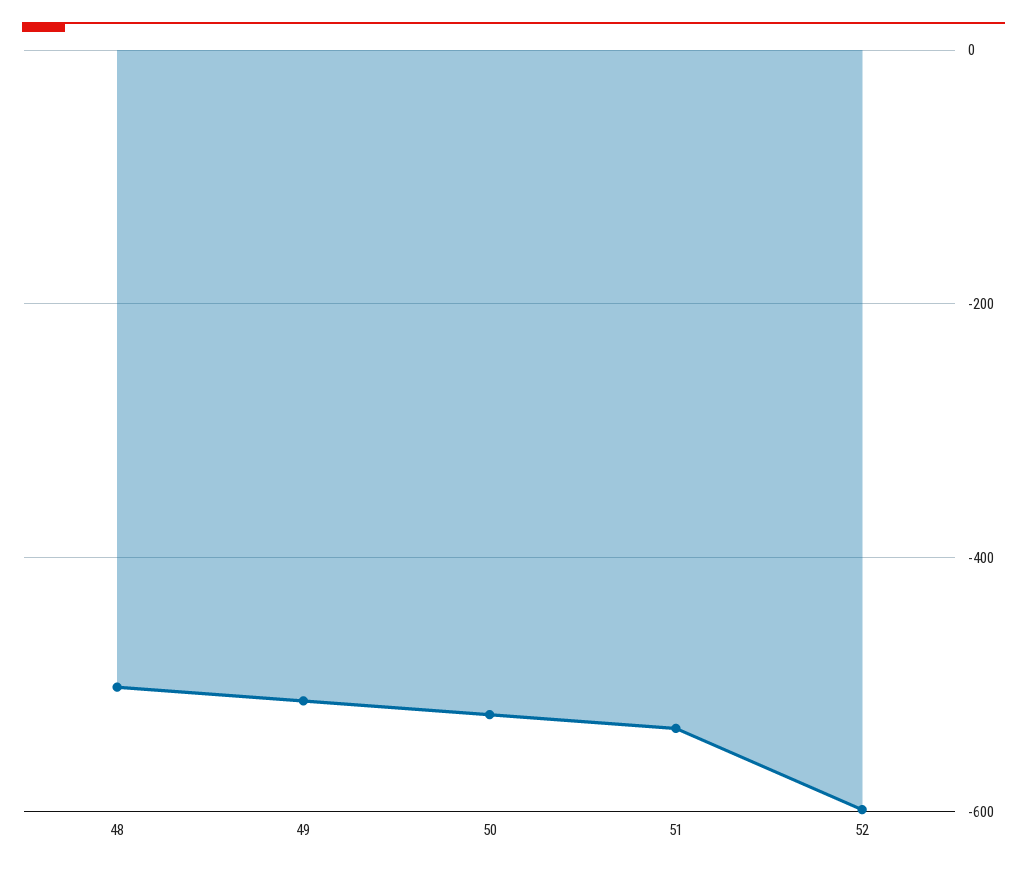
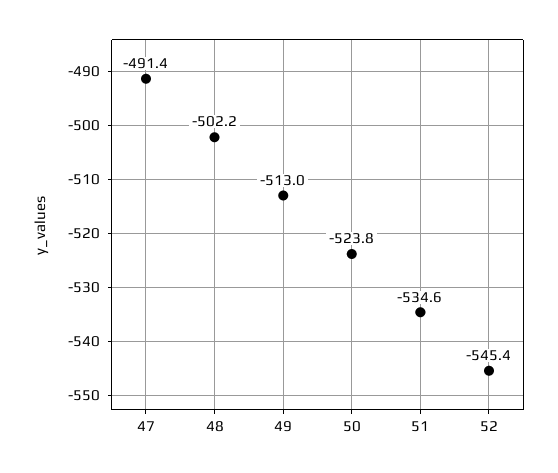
52: -600 -> -545.4
47: none -> -491.4

